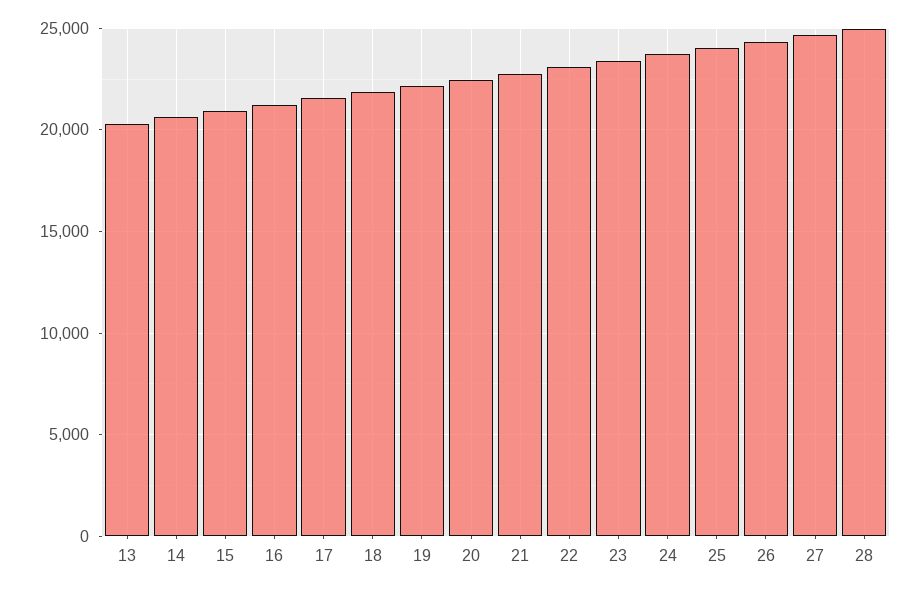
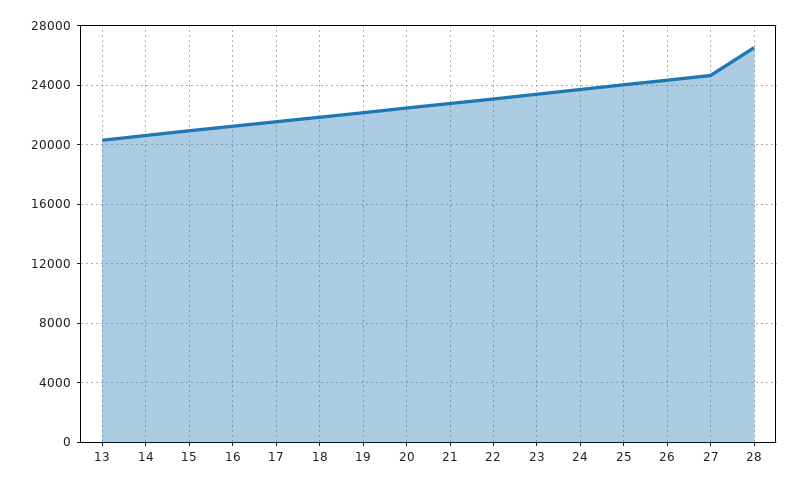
28: 25000 -> 26500

